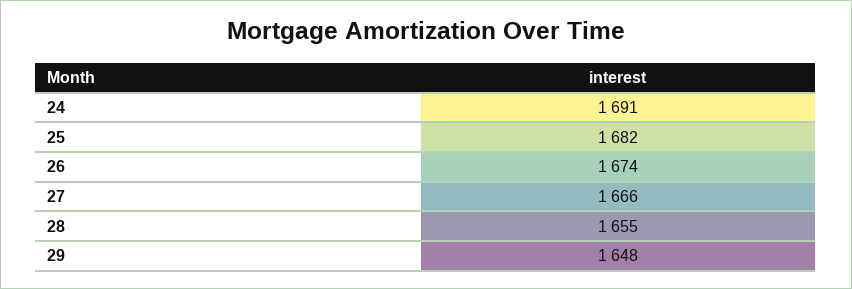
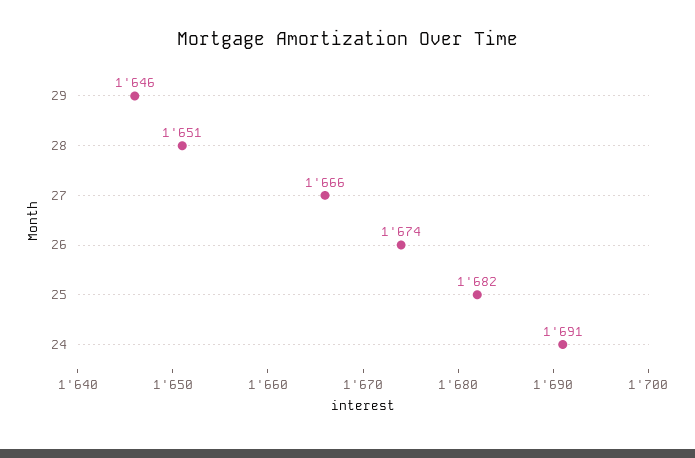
28: 1655 -> 1651
29: 1648 -> 1646

